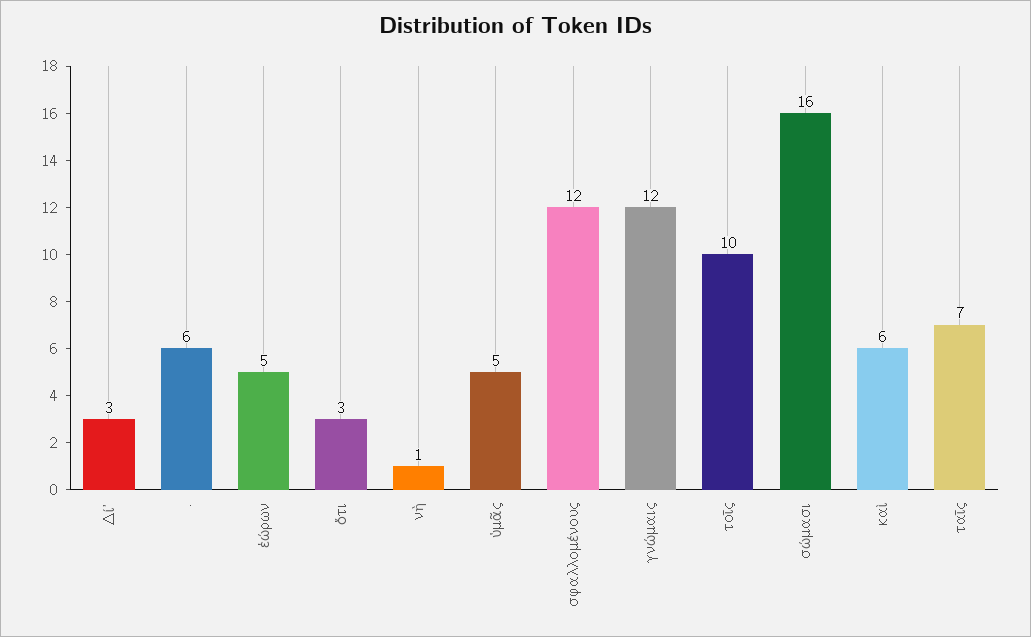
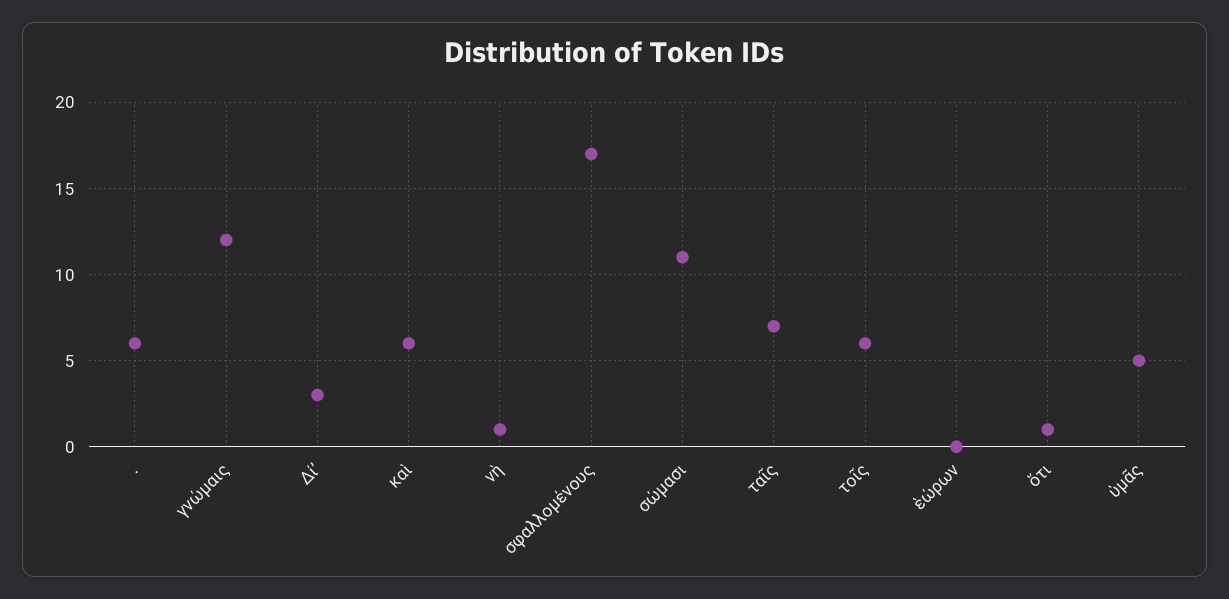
ἑώρων: 5 -> 0
ὅτι: 3 -> 1
σφαλλομένους: 12 -> 17
τοῖς: 10 -> 6
σώμασι: 16 -> 11

